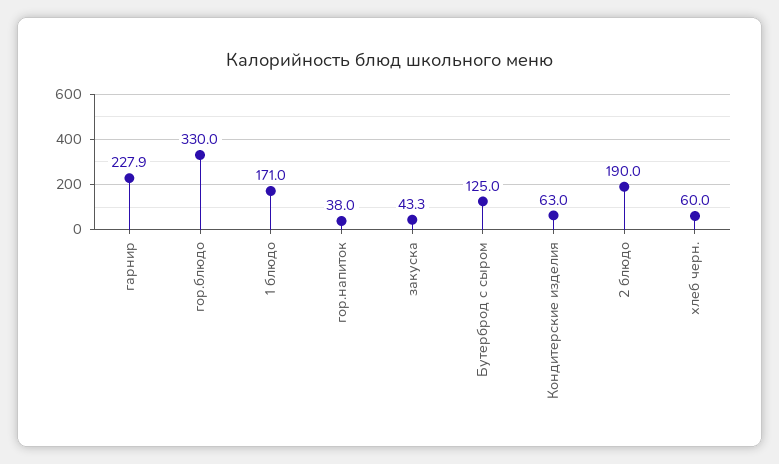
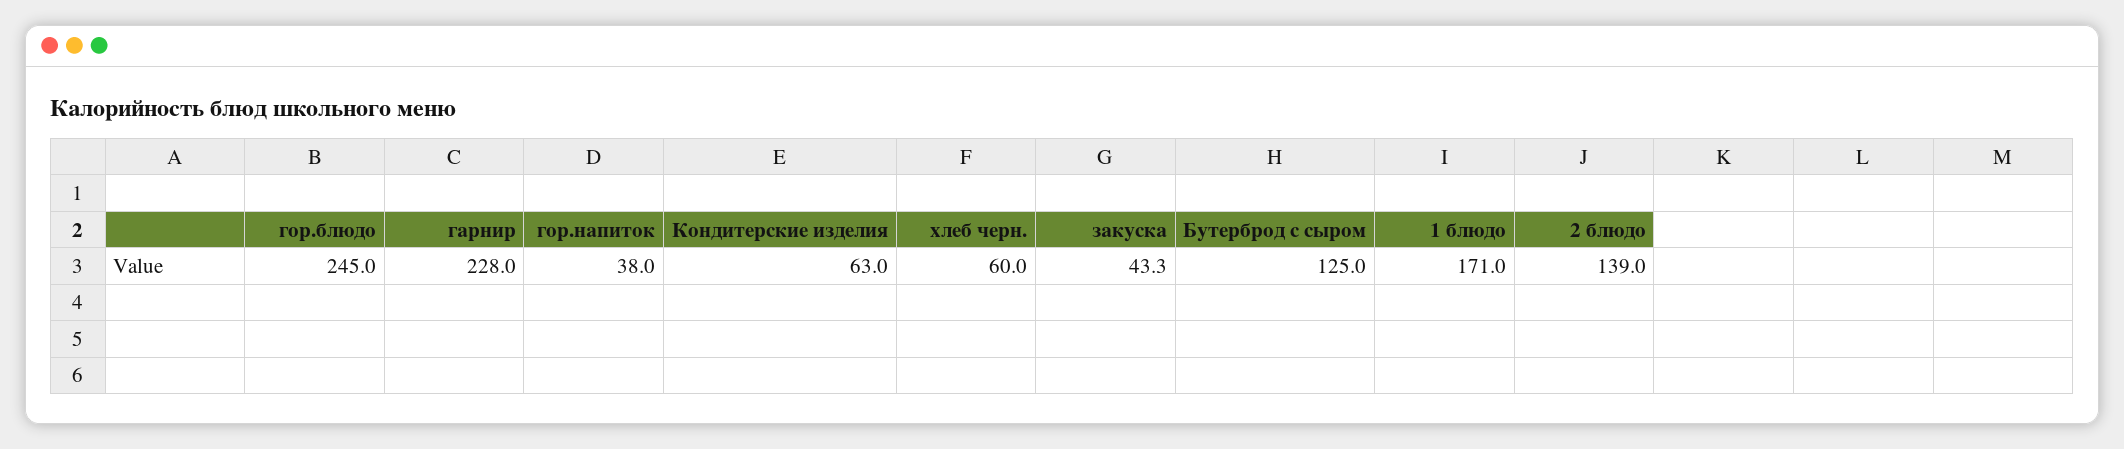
гарнир: 227.9 -> 228
гор.блюдо: 330 -> 245
2 блюдо: 190 -> 139

